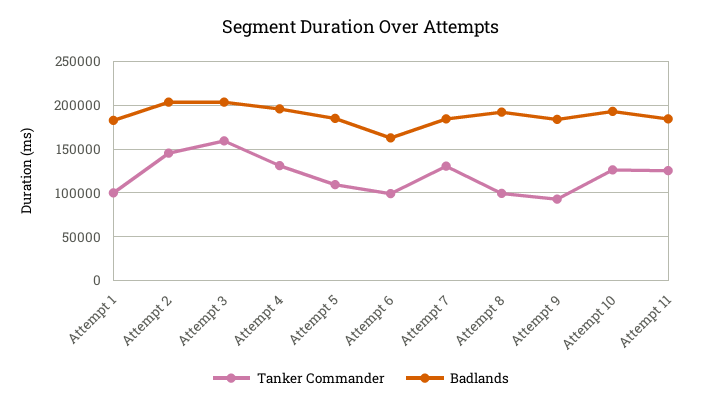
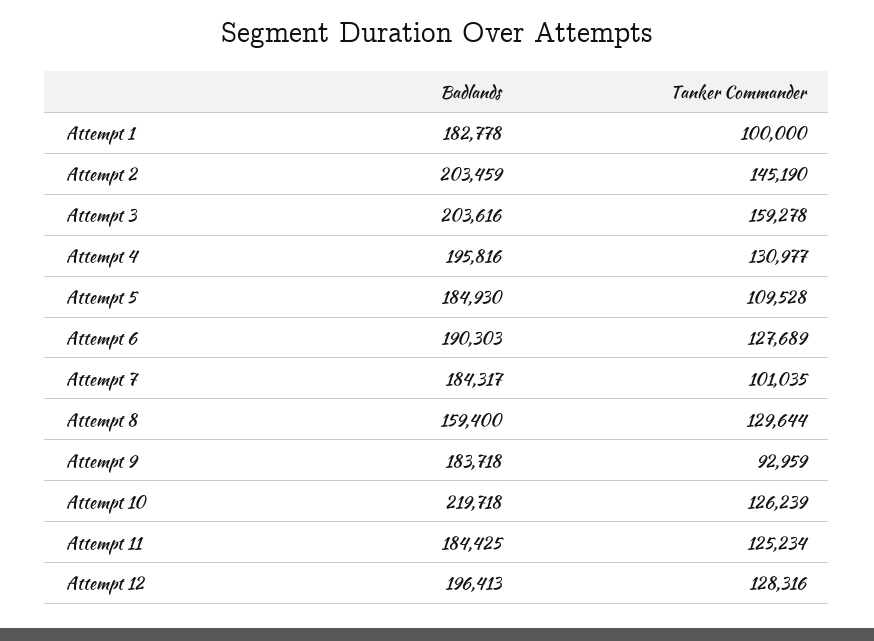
Tanker Commander, Attempt 6: 100000 -> 127689
Badlands, Attempt 6: 160000 -> 190303
Tanker Commander, Attempt 7: 130000 -> 101035
Tanker Commander, Attempt 8: 100000 -> 129644
Badlands, Attempt 8: 190000 -> 159400
Badlands, Attempt 10: 190000 -> 219718
Badlands, Attempt 12: none -> 196413
Tanker Commander, Attempt 12: none -> 128316

